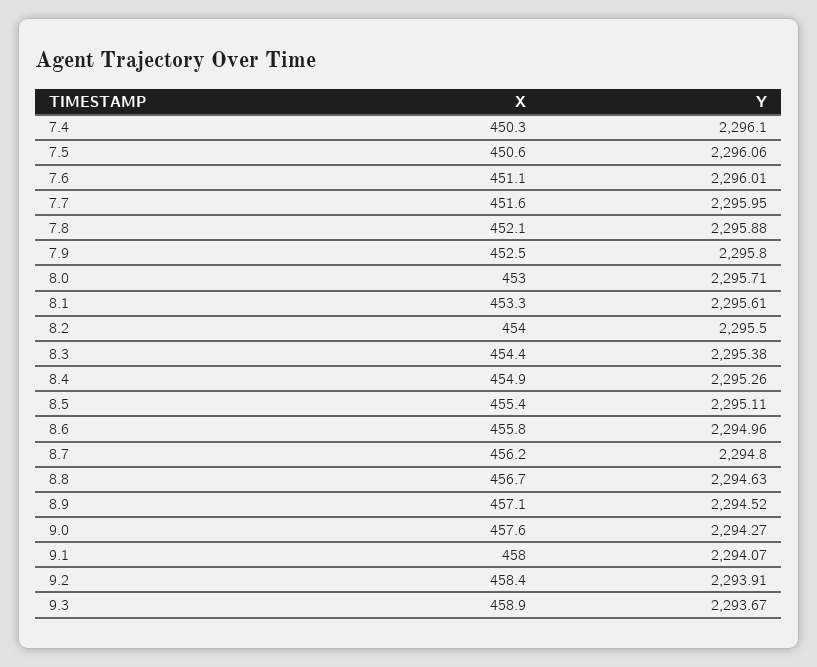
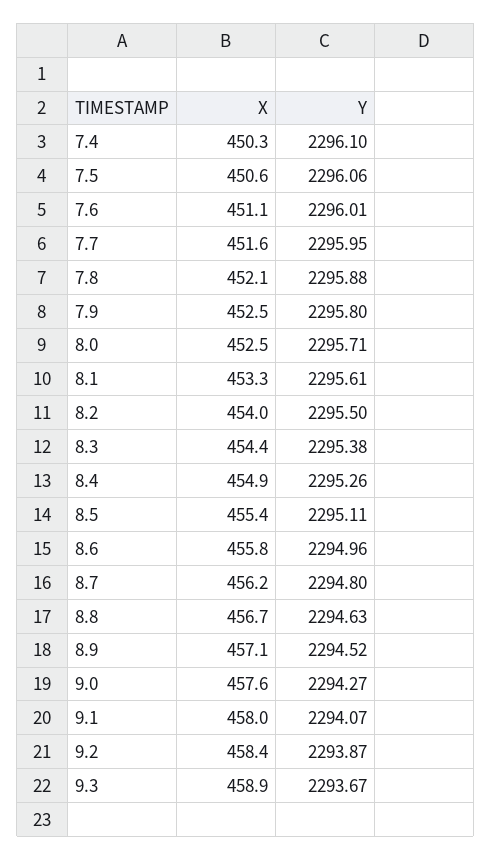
X, 8.0: 453 -> 452.5
Y, 9.2: 2293.91 -> 2293.87

